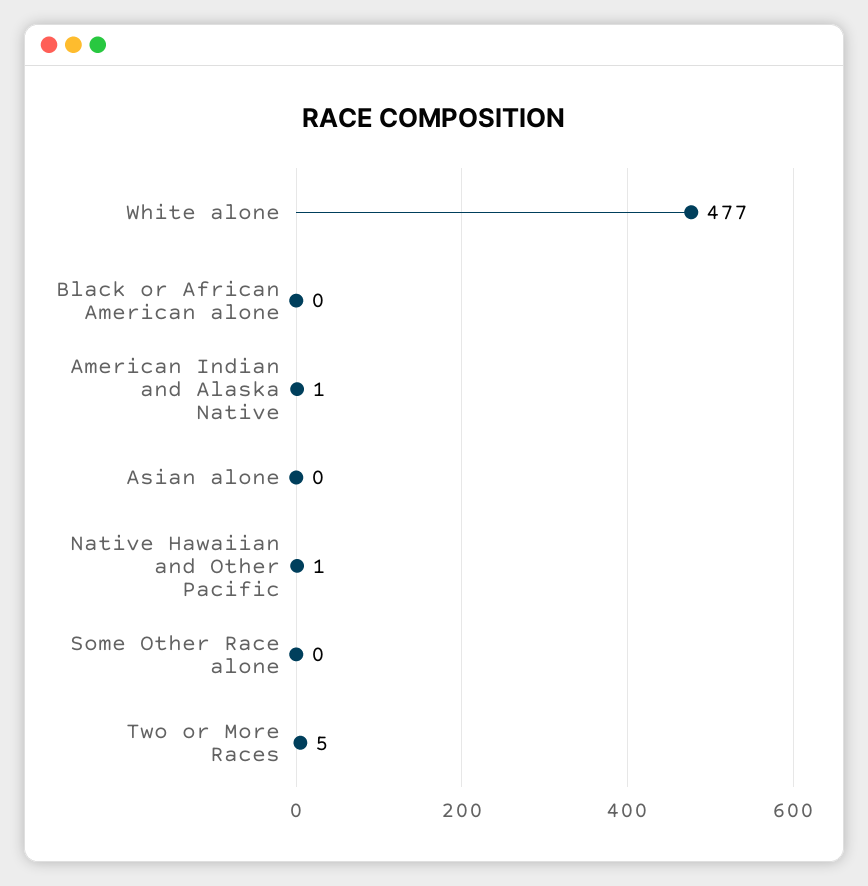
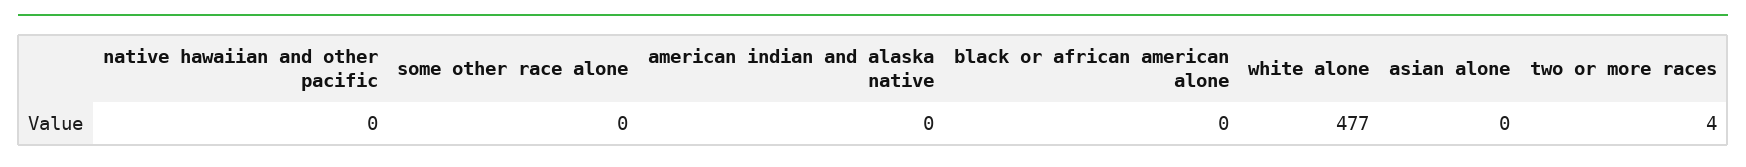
American Indian and Alaska Native: 1 -> 0
Native Hawaiian and Other Pacific: 1 -> 0
Two or More Races: 5 -> 4

